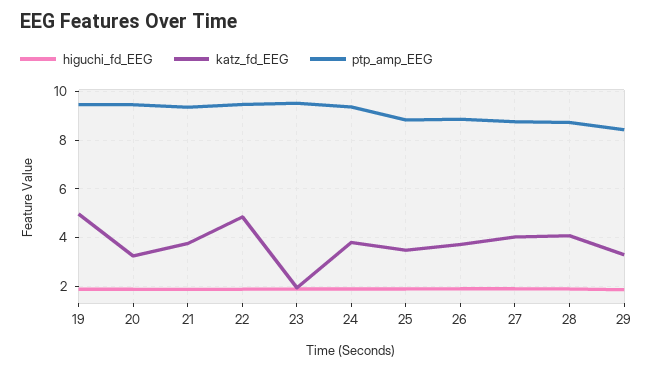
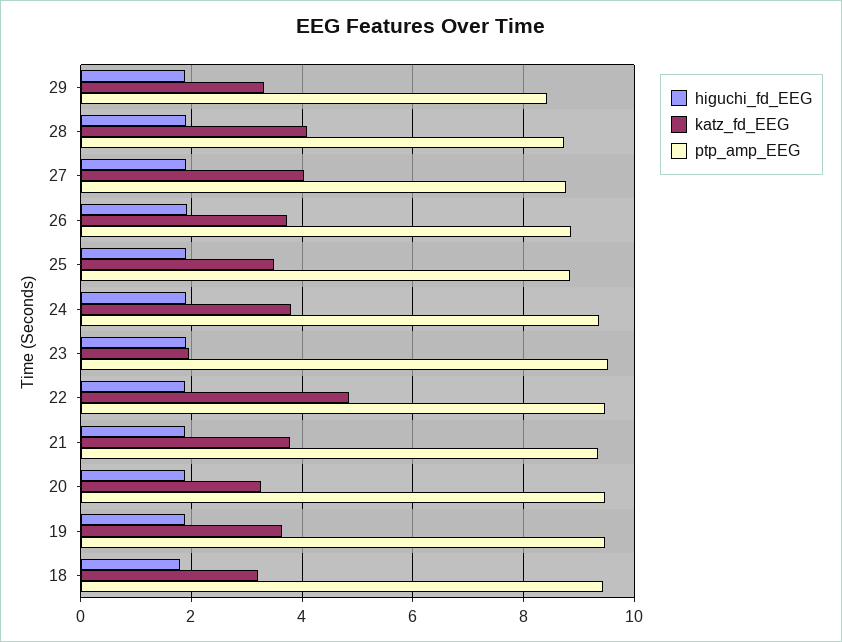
katz_fd_EEG, 19: 5 -> 3.6
higuchi_fd_EEG, 18: none -> 1.8
katz_fd_EEG, 18: none -> 3.2
ptp_amp_EEG, 18: none -> 9.4

